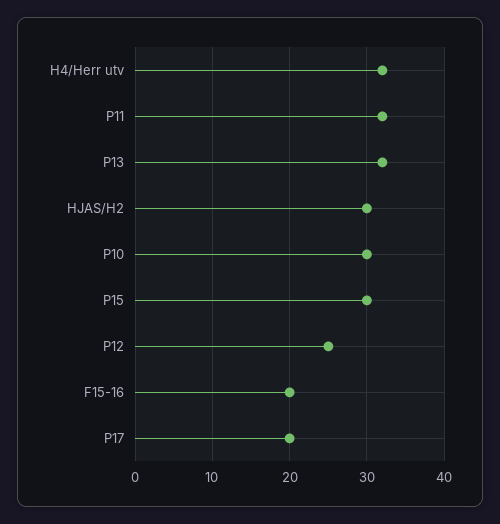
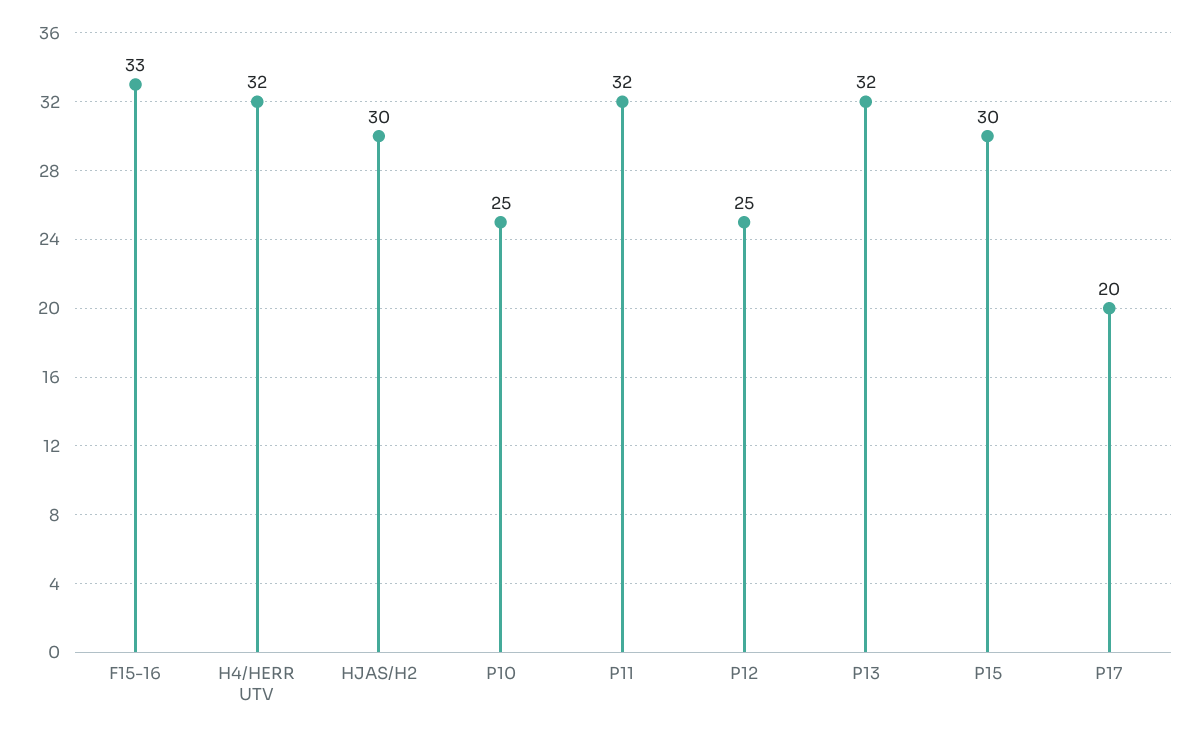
P10: 30 -> 25
F15-16: 20 -> 33

